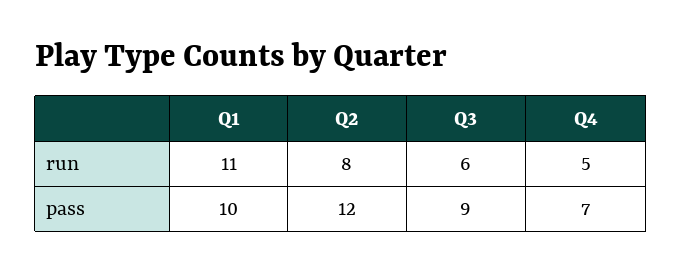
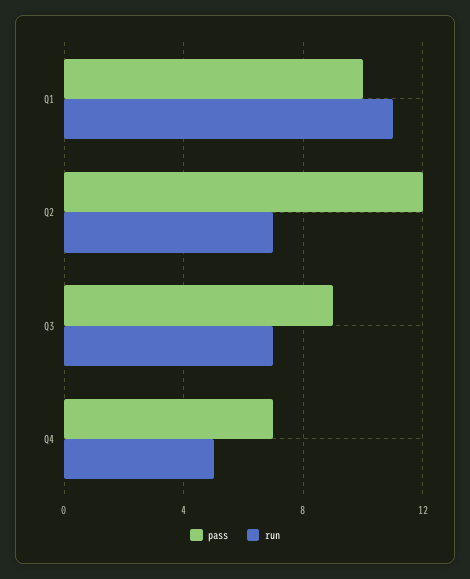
run, Q2: 8 -> 7
run, Q3: 6 -> 7

